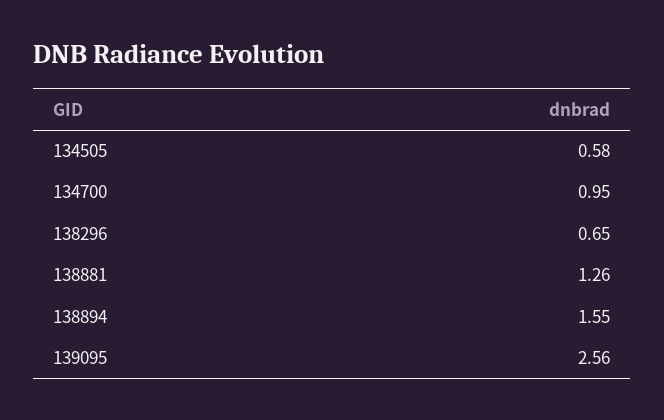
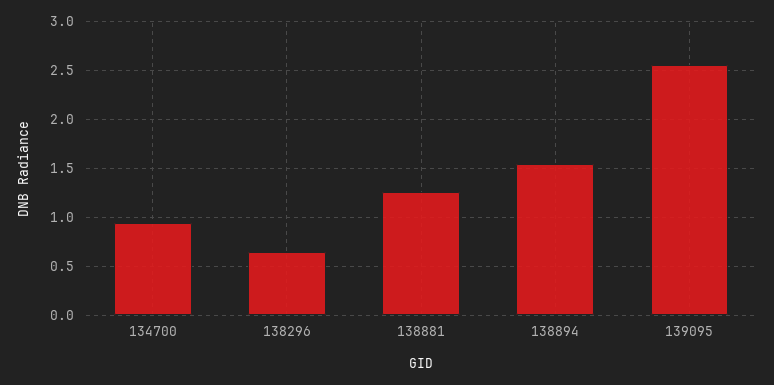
134505: 0.58 -> none

